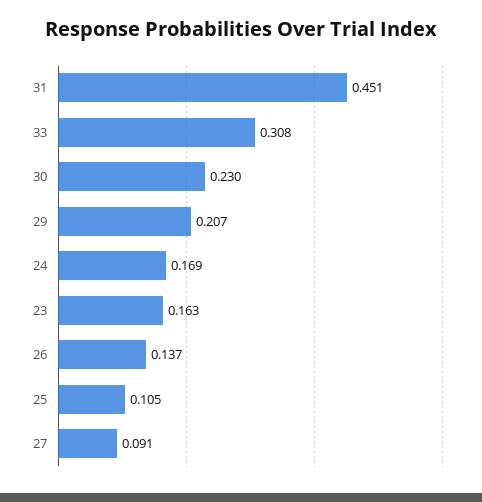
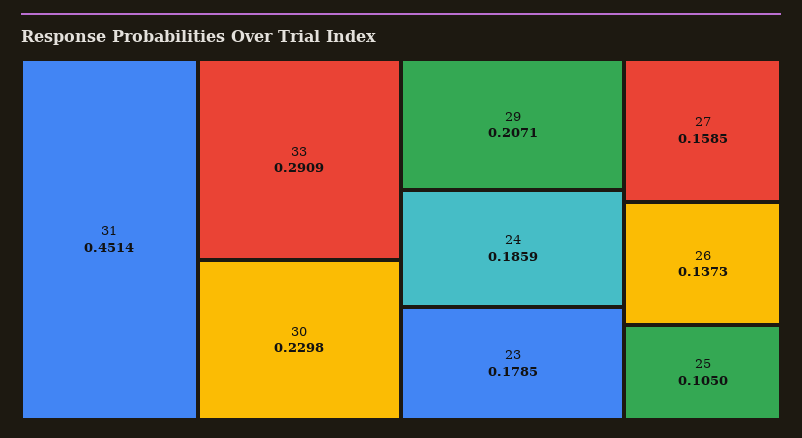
33: 0.308 -> 0.2909
24: 0.169 -> 0.1859
23: 0.163 -> 0.1785
27: 0.091 -> 0.1585

